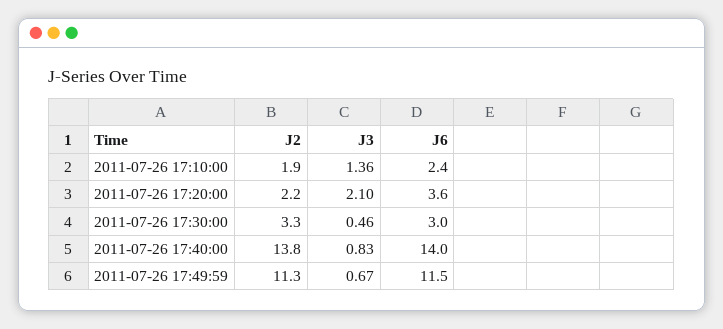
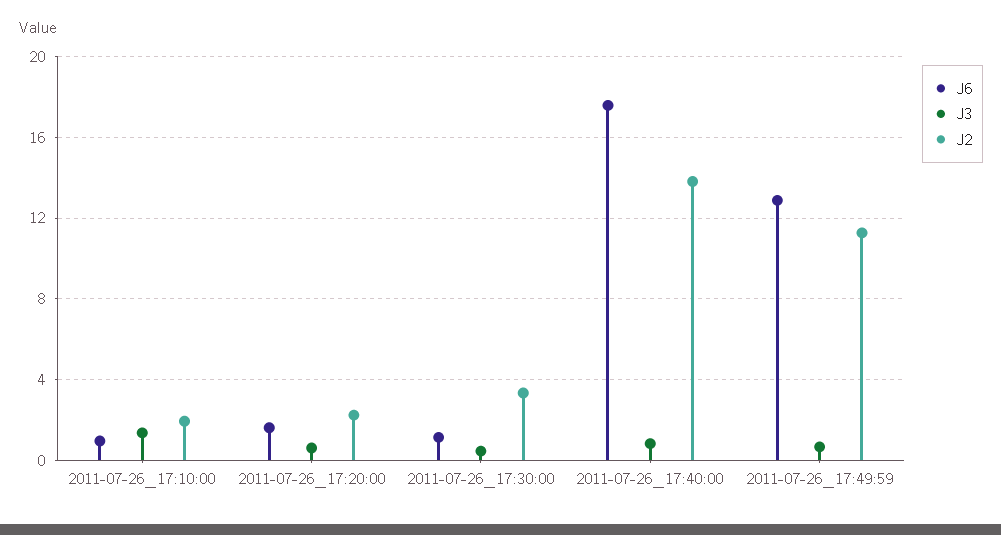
J6, 2011-07-26 17:10:00: 2.4 -> 1
J3, 2011-07-26 17:20:00: 2.1 -> 0.5
J6, 2011-07-26 17:20:00: 3.6 -> 1.5
J6, 2011-07-26 17:30:00: 3 -> 1
J6, 2011-07-26 17:40:00: 14 -> 17.5
J6, 2011-07-26 17:49:59: 11.5 -> 13

